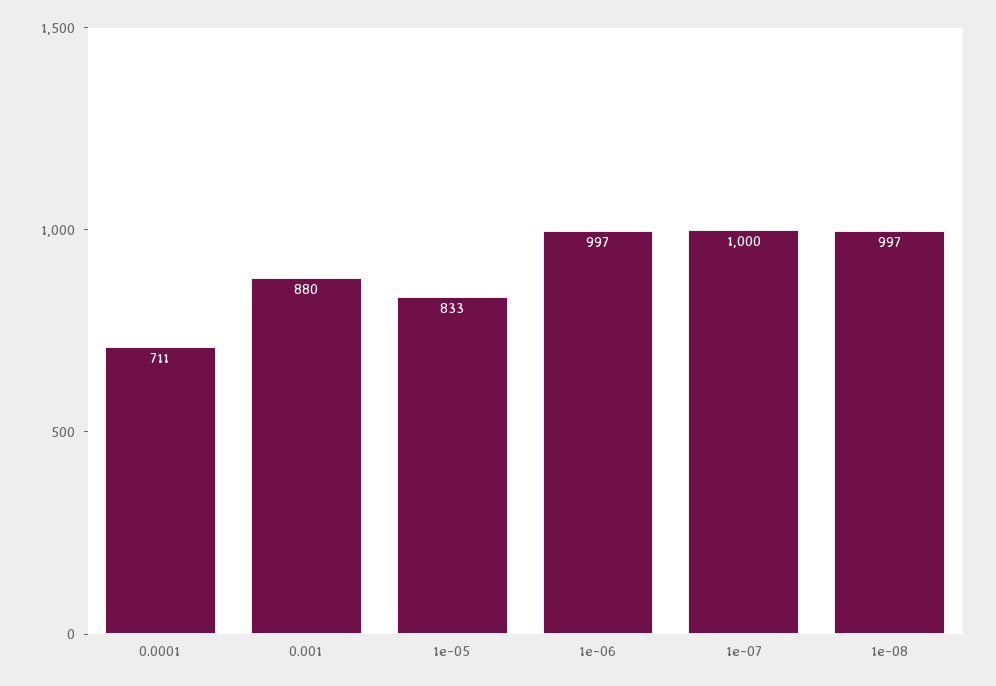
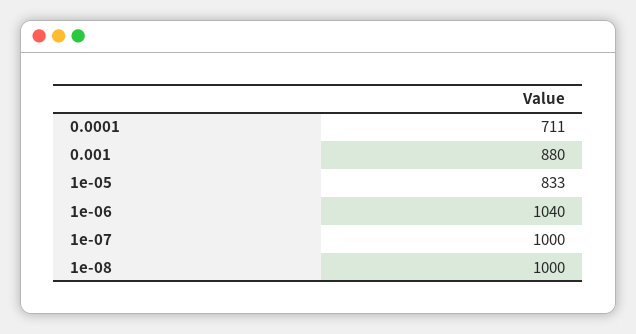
1e-06: 997 -> 1040
1e-08: 997 -> 1000

